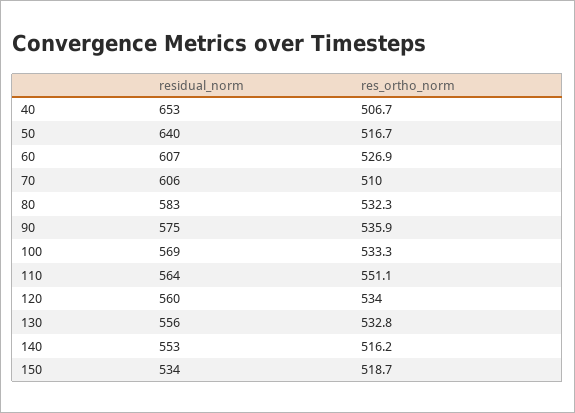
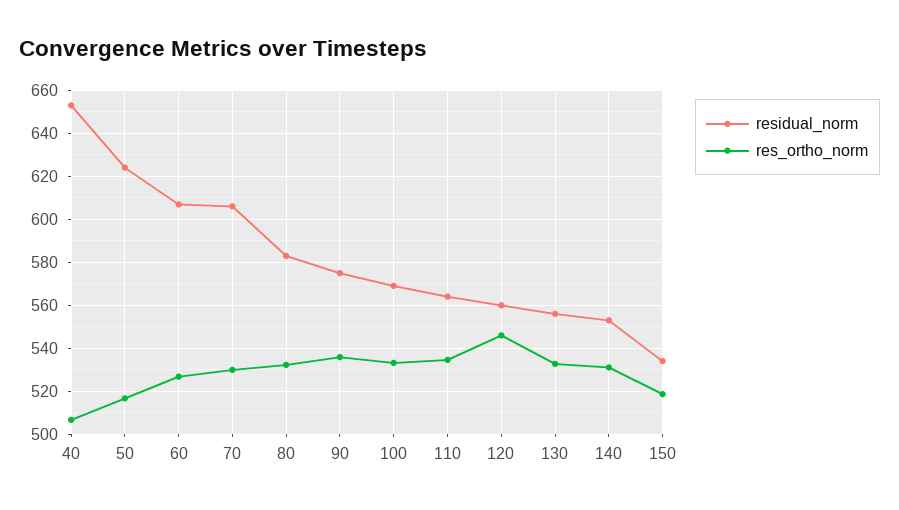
residual_norm, 50: 640 -> 625
res_ortho_norm, 70: 510 -> 530
res_ortho_norm, 110: 551.1 -> 535
res_ortho_norm, 120: 534 -> 545
res_ortho_norm, 140: 516.2 -> 530

